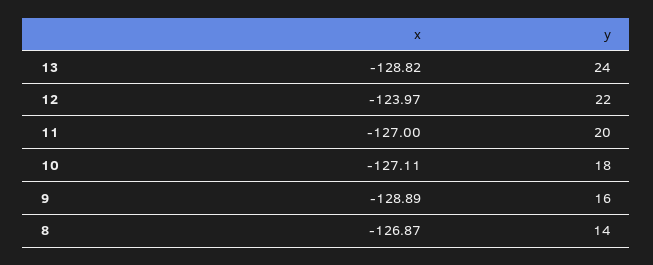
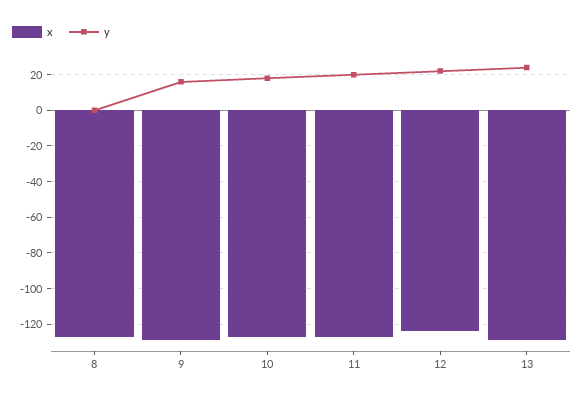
y, 8: 14 -> 0

